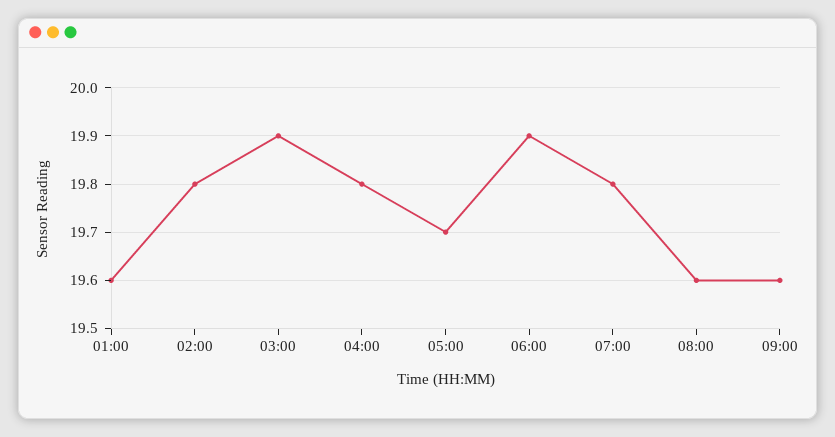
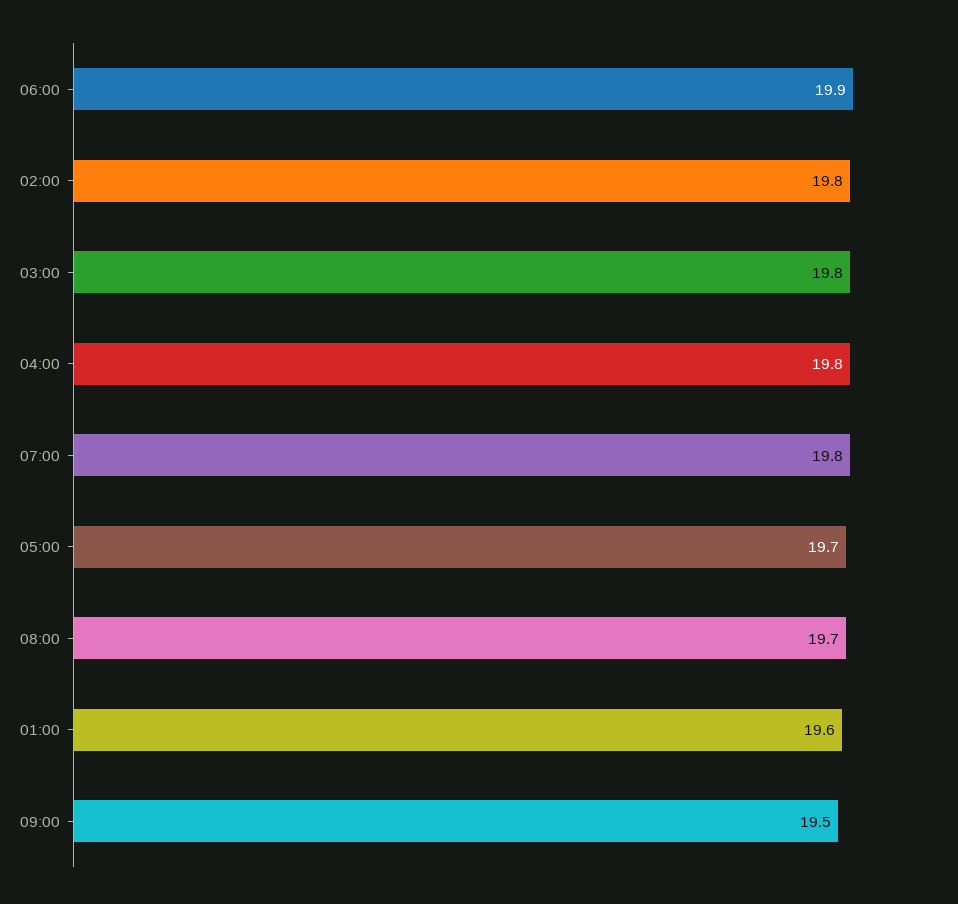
03:00: 19.9 -> 19.8
08:00: 19.6 -> 19.7
09:00: 19.6 -> 19.5

